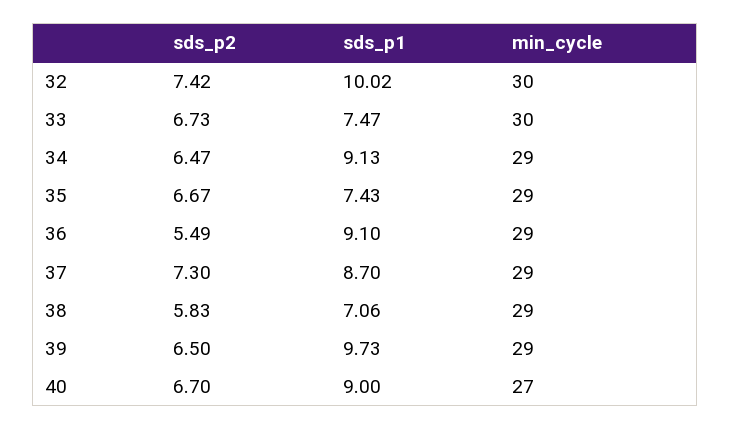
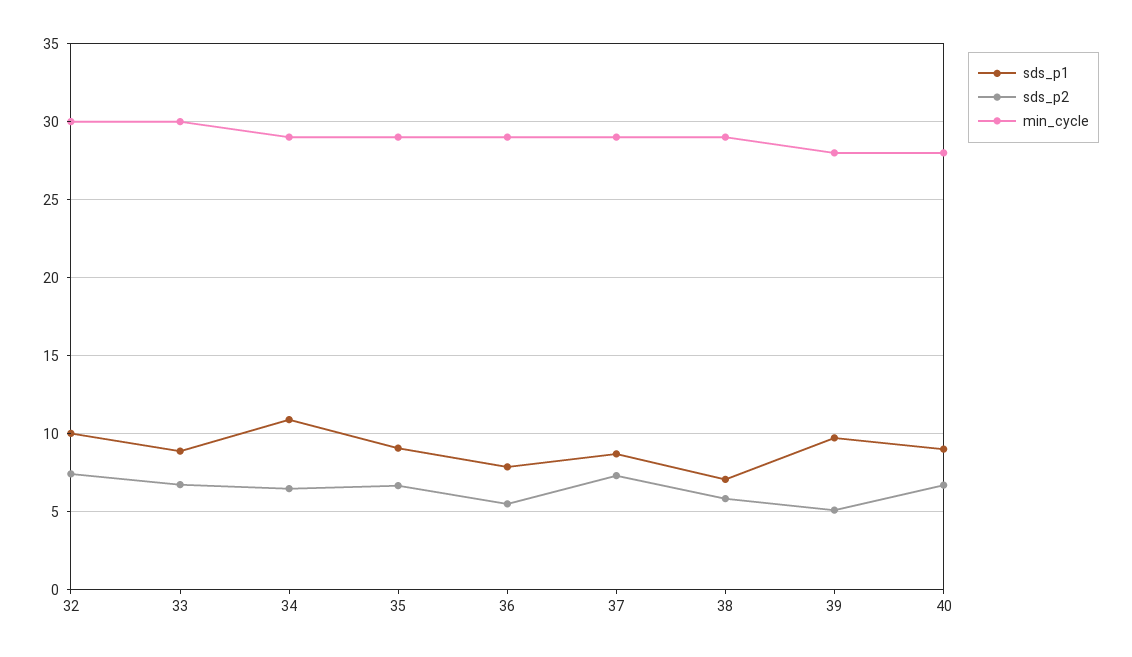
sds_p1, 33: 7.47 -> 9
sds_p1, 34: 9.13 -> 11
sds_p1, 35: 7.43 -> 9
sds_p1, 36: 9.1 -> 8
sds_p2, 39: 6.5 -> 5
min_cycle, 39: 29 -> 28
min_cycle, 40: 27 -> 28

